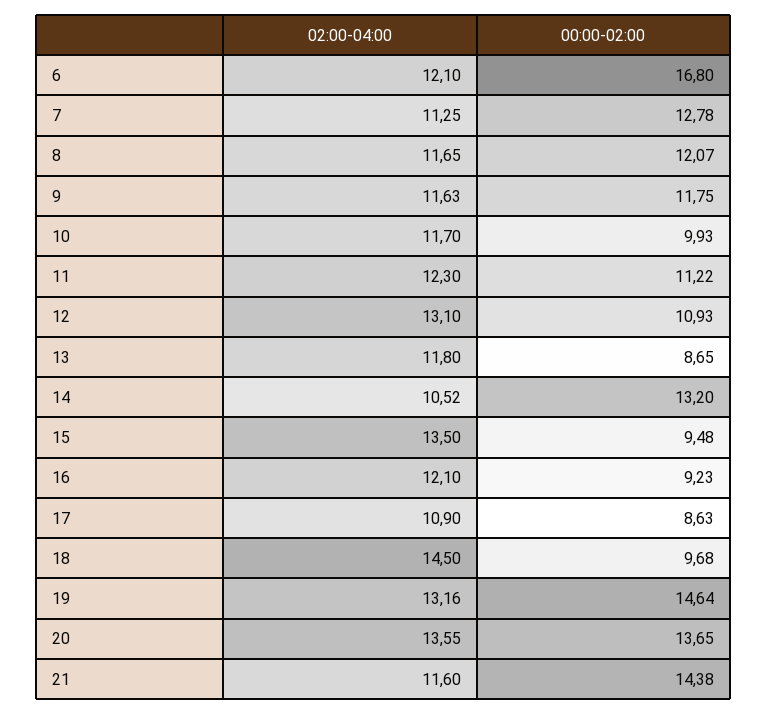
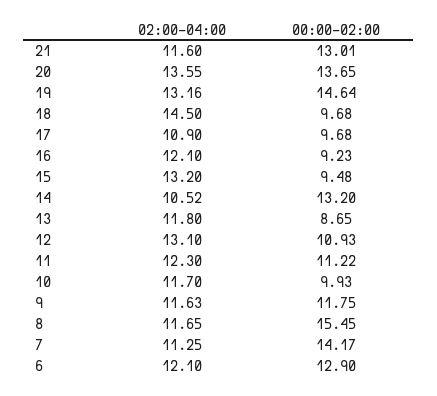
00:00-02:00, 6: 16.8 -> 12.9
00:00-02:00, 7: 12.78 -> 14.17
00:00-02:00, 8: 12.07 -> 15.45
02:00-04:00, 15: 13.5 -> 13.2
00:00-02:00, 17: 8.63 -> 9.68
00:00-02:00, 21: 14.38 -> 13.01

